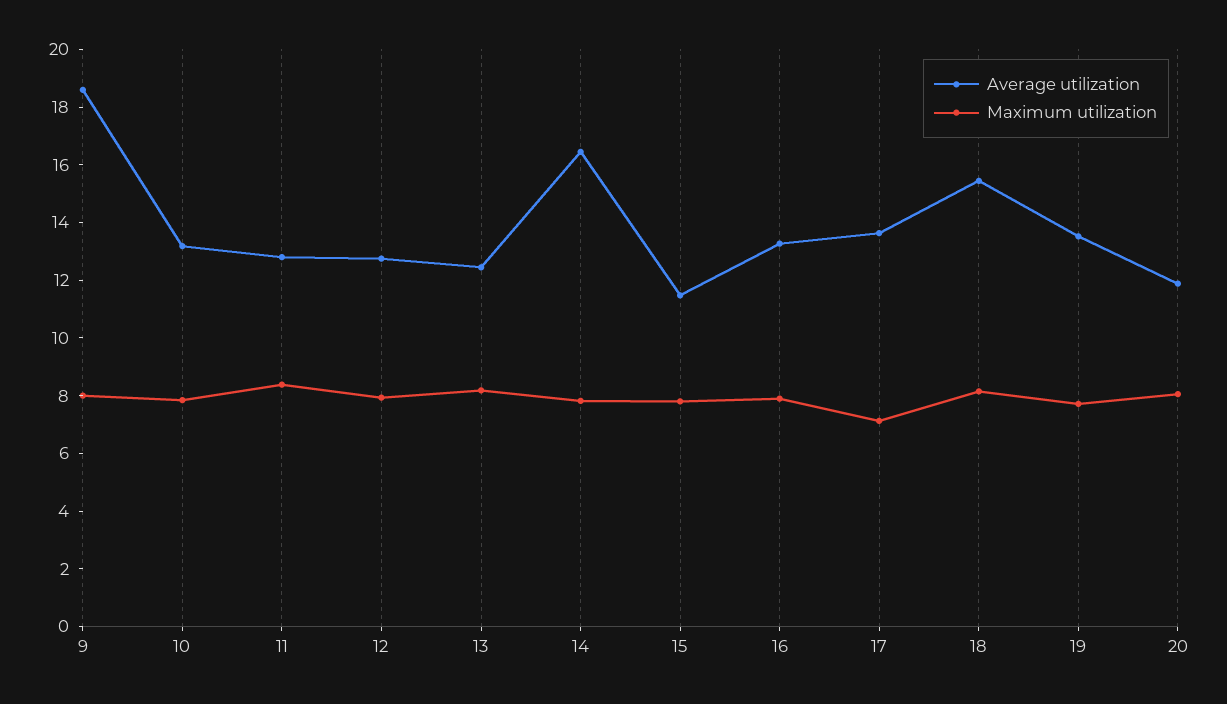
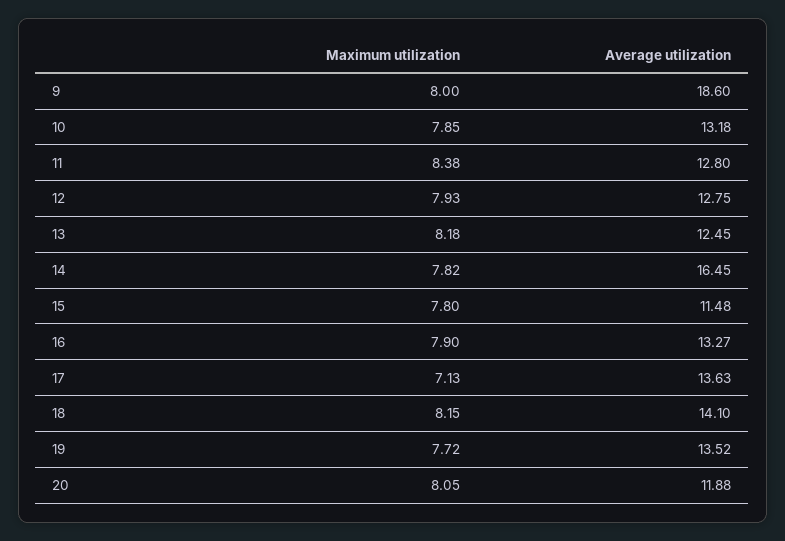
Average utilization, 18: 15.5 -> 14.1

